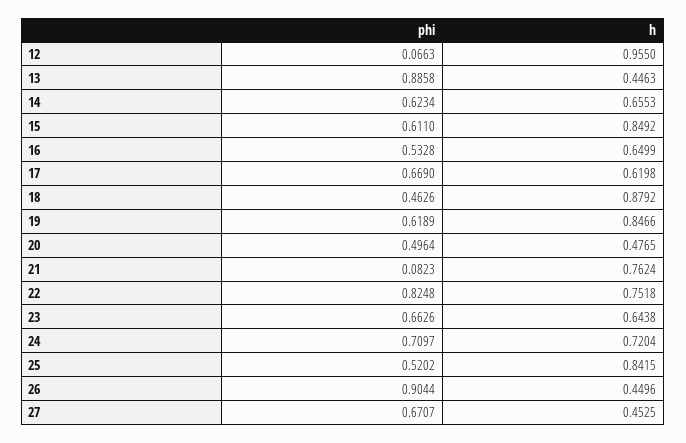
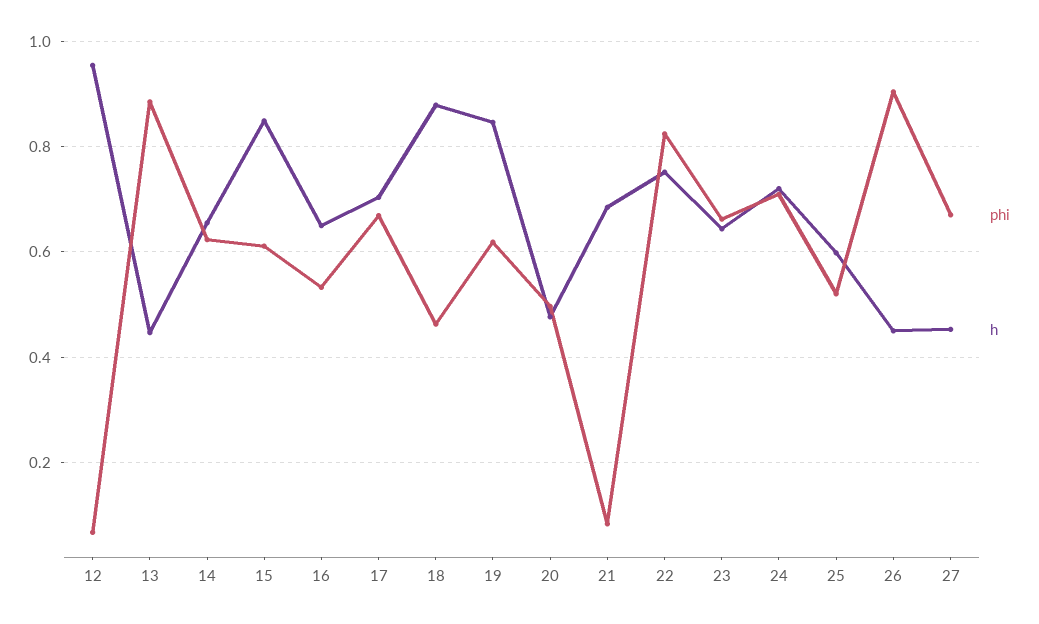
h, 17: 0.6198 -> 0.7
h, 21: 0.7624 -> 0.68
h, 25: 0.8415 -> 0.6

